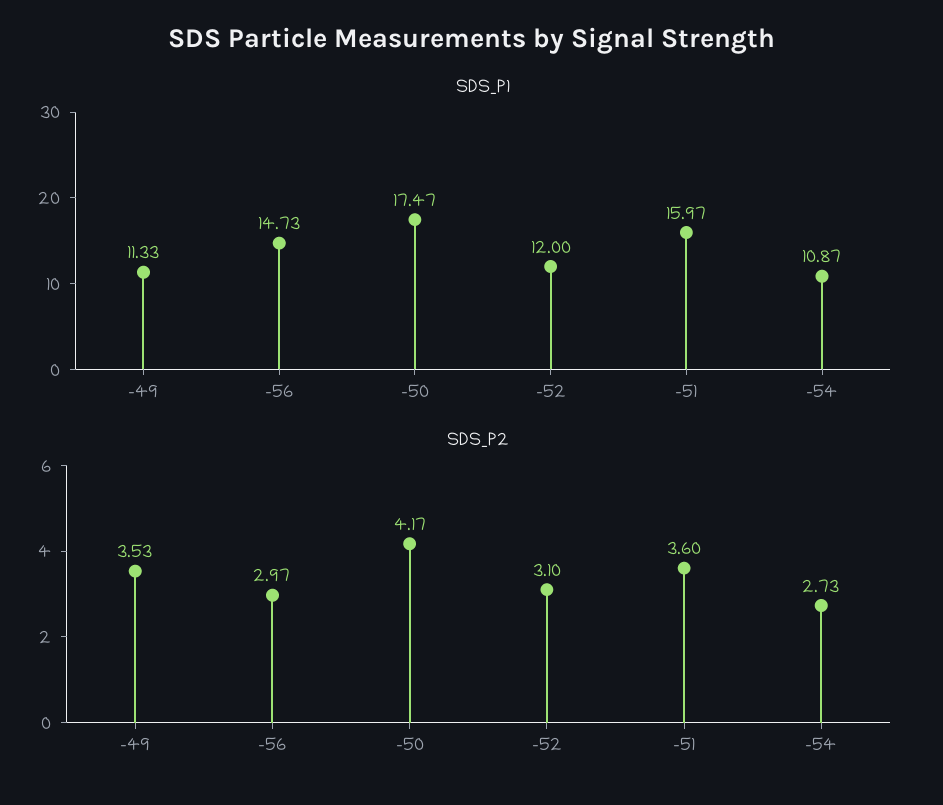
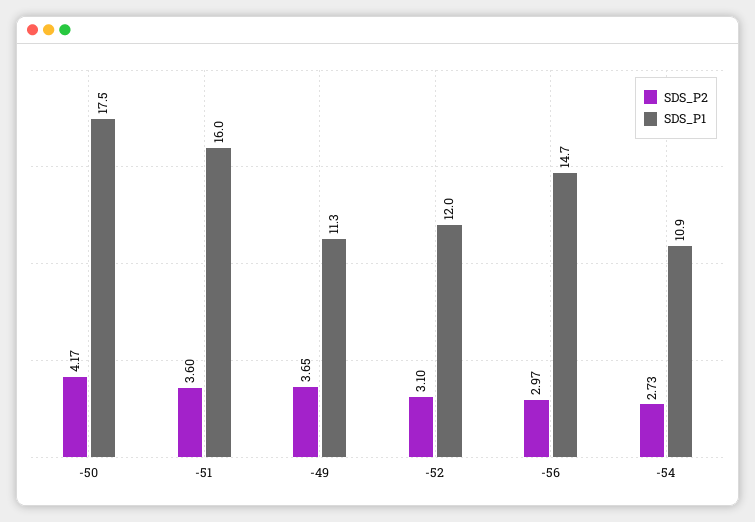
SDS_P2, -49: 3.53 -> 3.65

